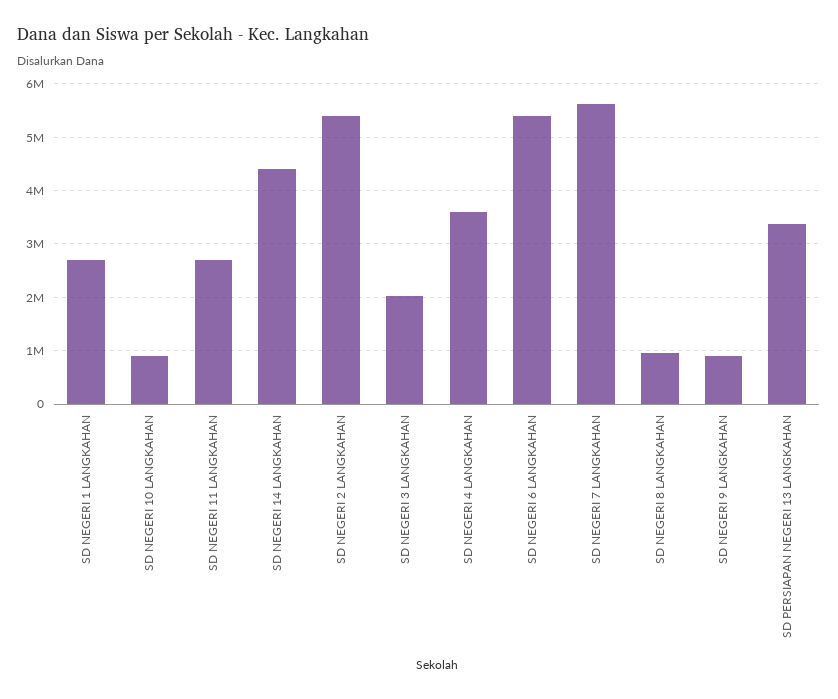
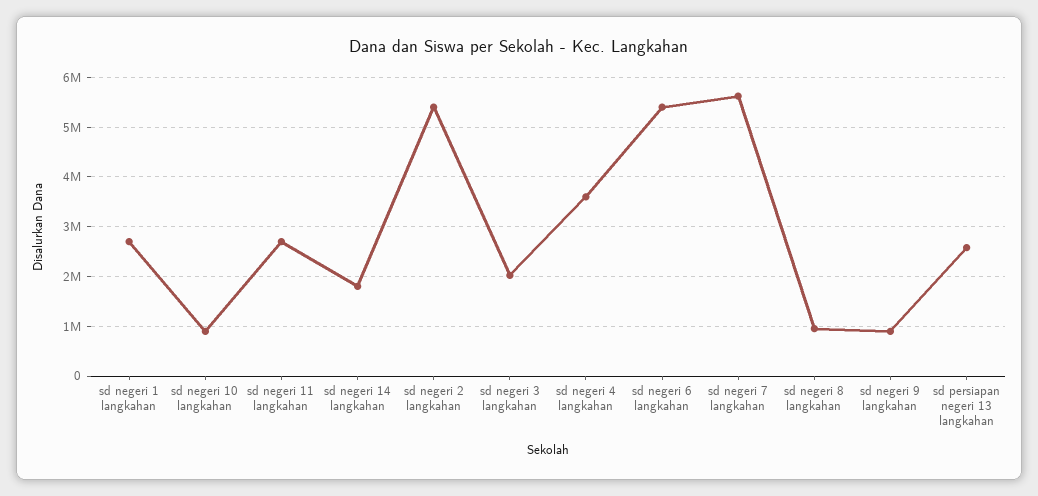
SD NEGERI 14 LANGKAHAN: 4400000 -> 1800000
SD PERSIAPAN NEGERI 13 LANGKAHAN: 3400000 -> 2600000

